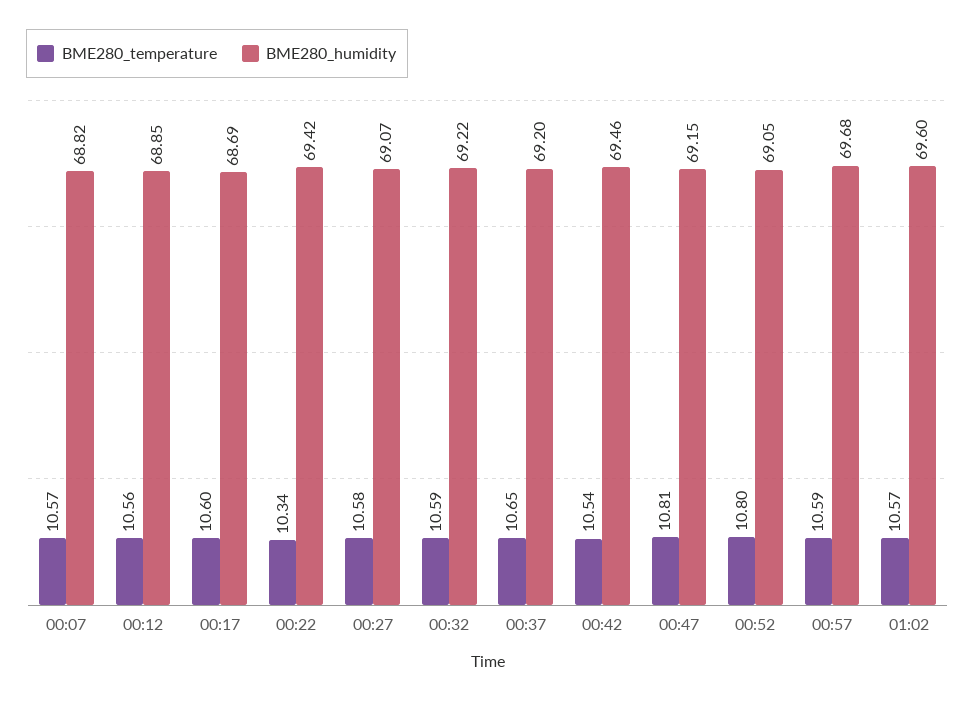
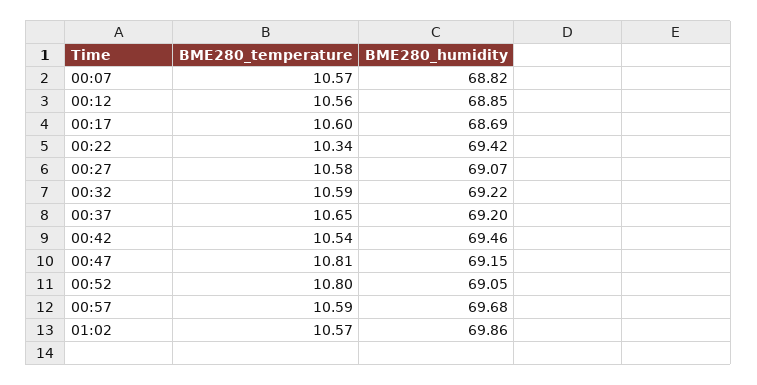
BME280_humidity, 01:02: 69.6 -> 69.86

